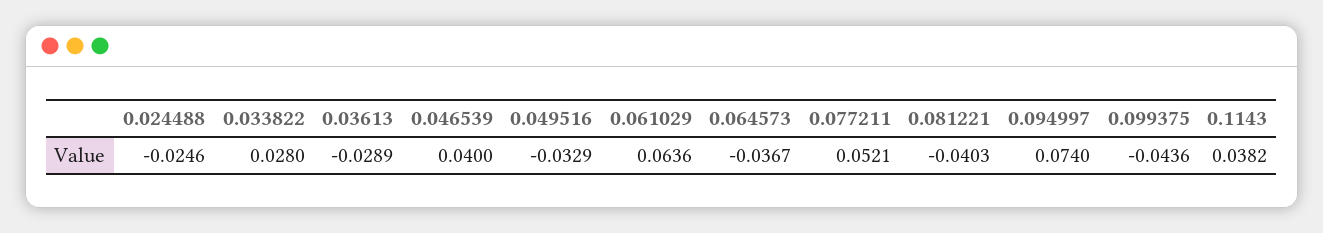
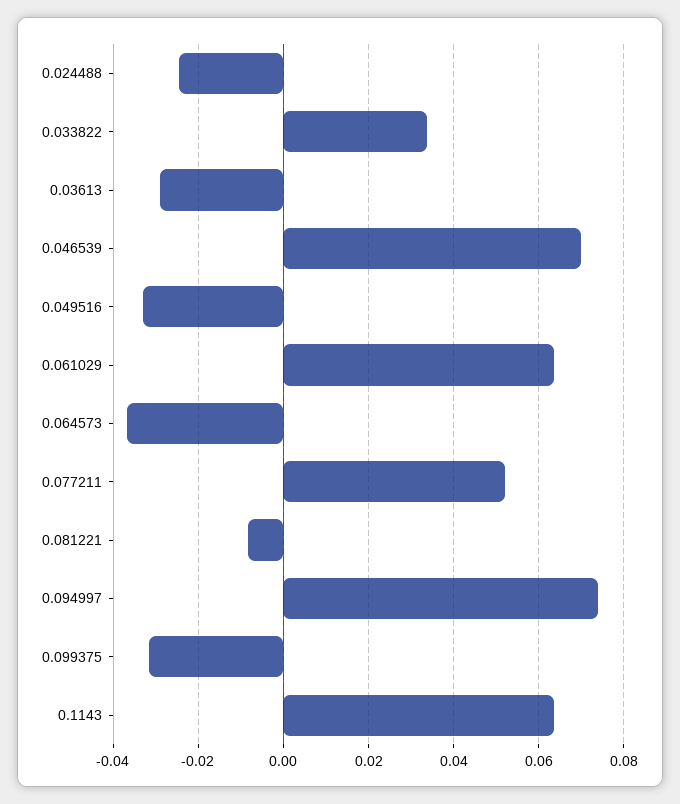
0.033822: 0.028 -> 0.034
0.046539: 0.04 -> 0.07
0.081221: -0.0403 -> -0.008
0.099375: -0.0436 -> -0.032
0.1143: 0.0382 -> 0.064

